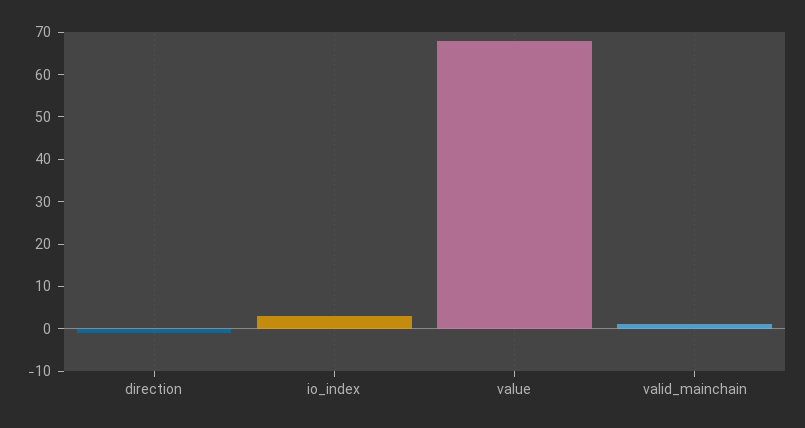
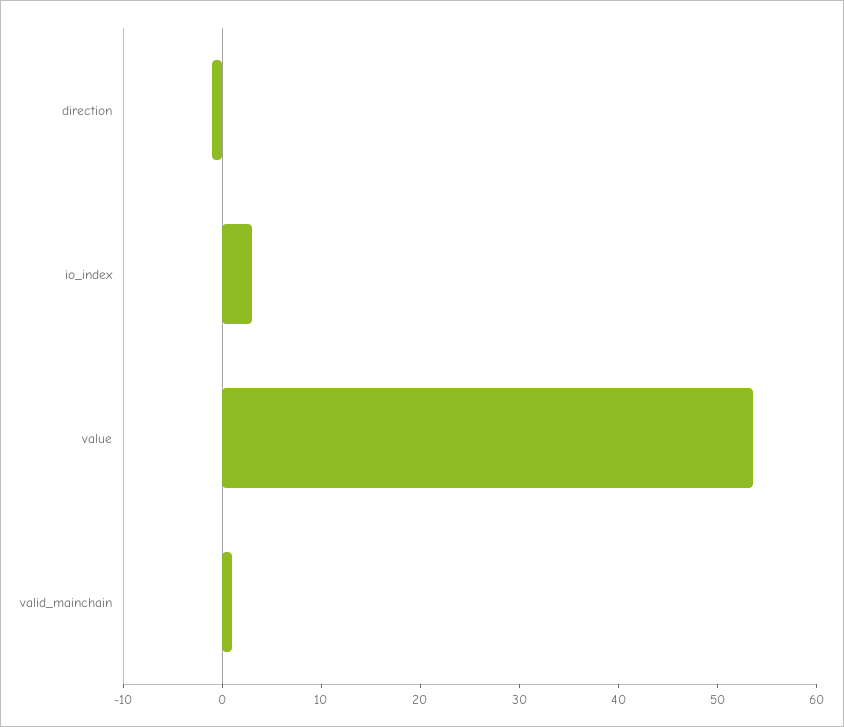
value: 68 -> 54

